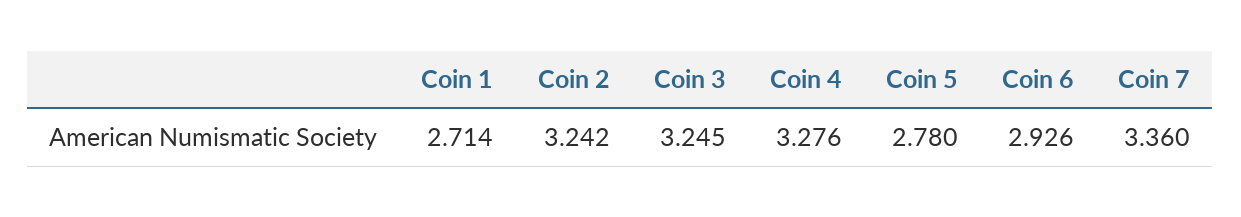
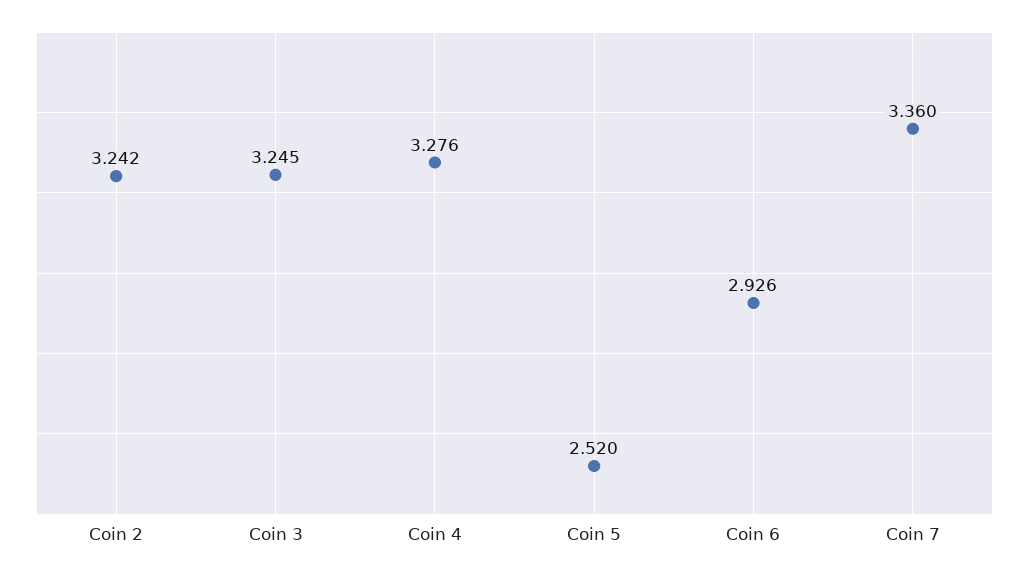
Coin 1: 2.714 -> none
Coin 5: 2.78 -> 2.52

